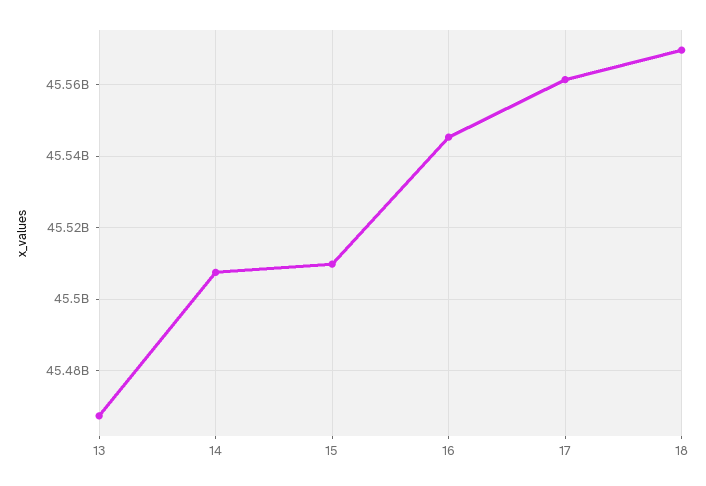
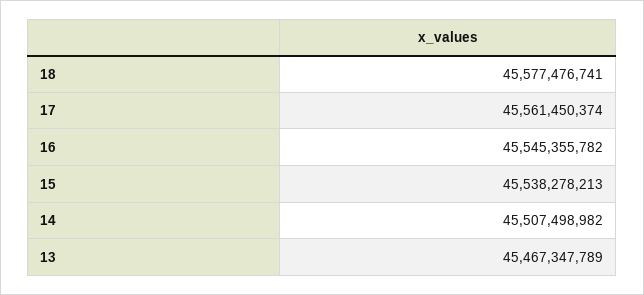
15: 45510000000 -> 45538278213
18: 45570000000 -> 45577476741

